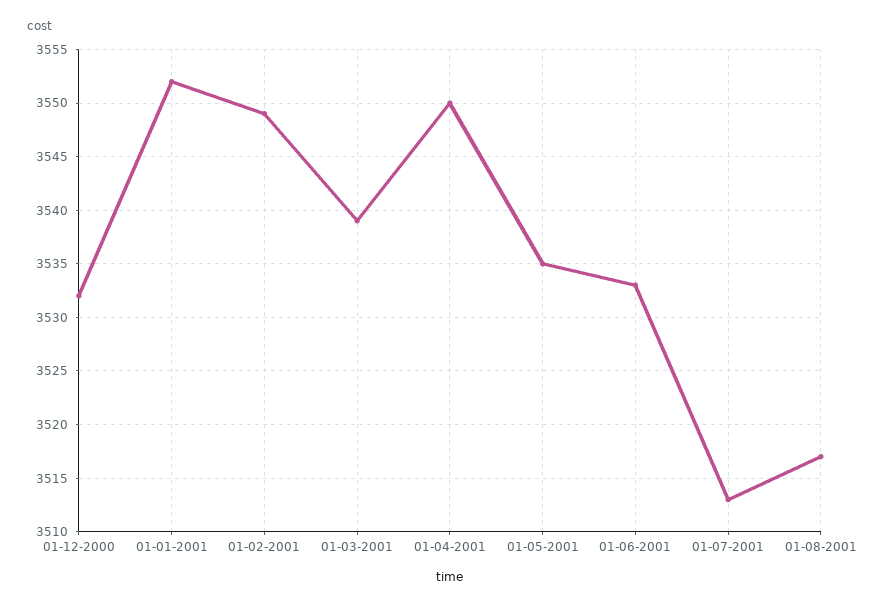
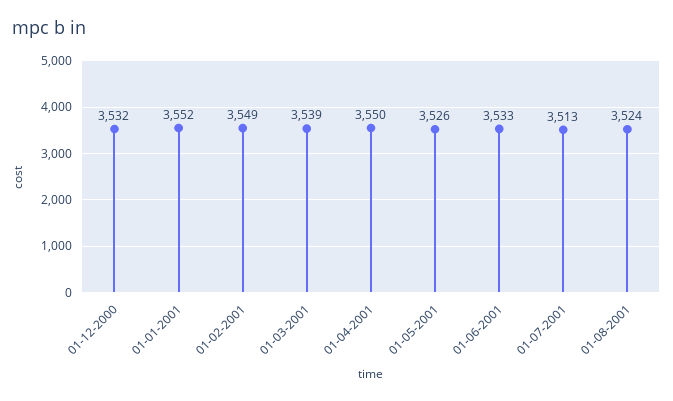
01-05-2001: 3535 -> 3526
01-08-2001: 3517 -> 3524

